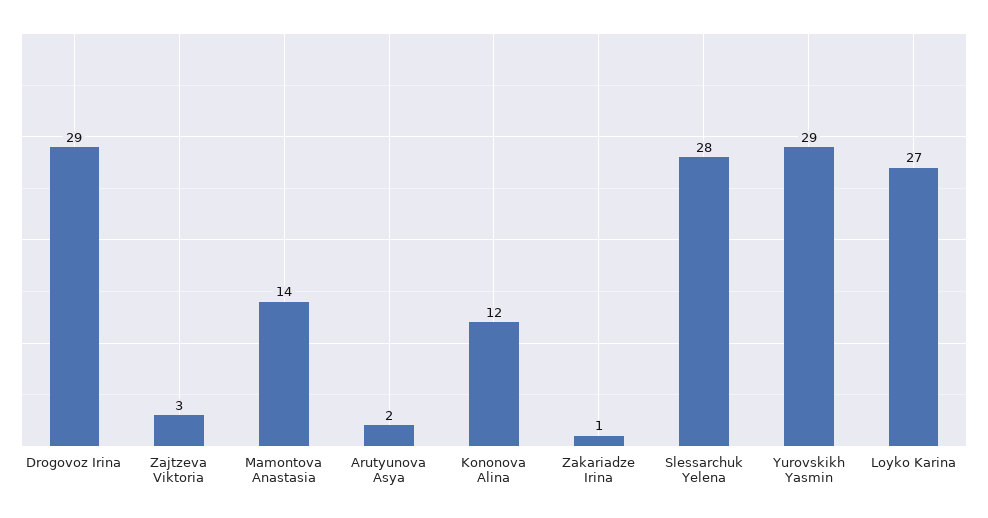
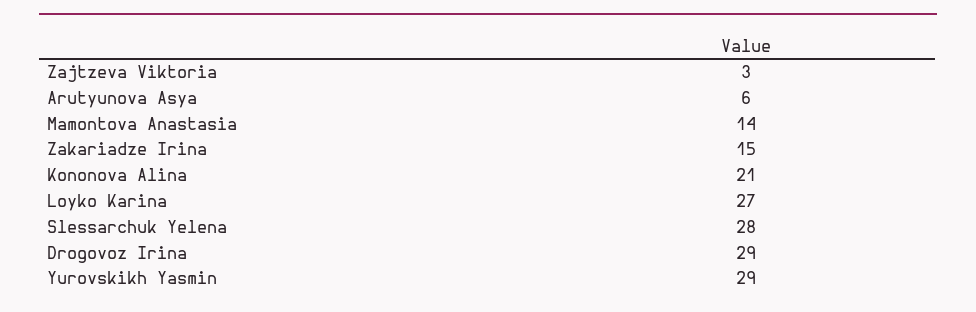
Arutyunova Asya: 2 -> 6
Kononova Alina: 12 -> 21
Zakariadze Irina: 1 -> 15

